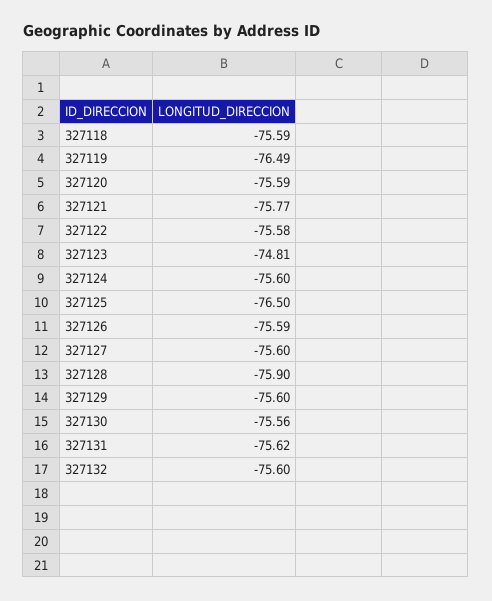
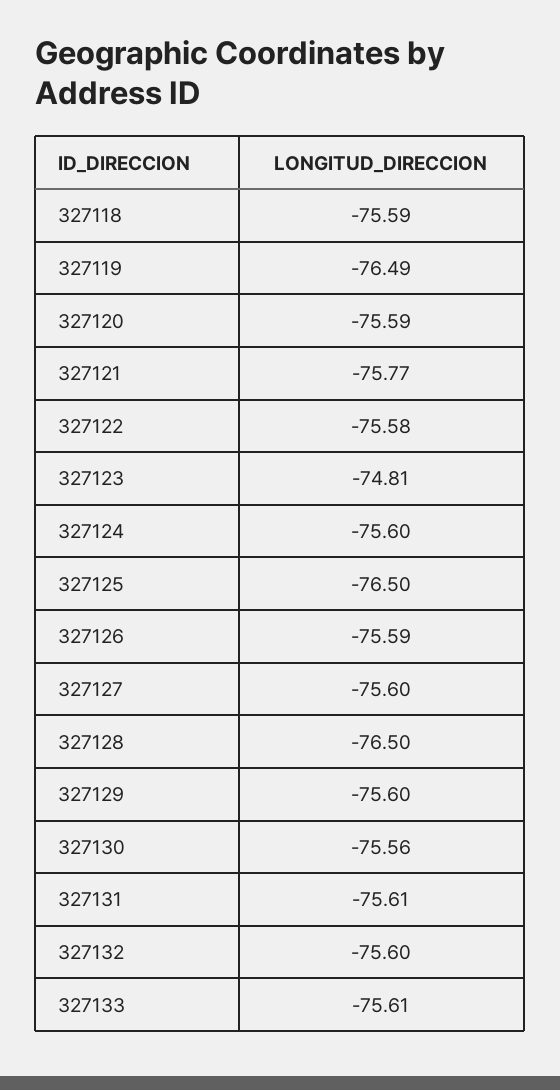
327128: -75.9 -> -76.5
327131: -75.62 -> -75.61
327133: none -> -75.61

